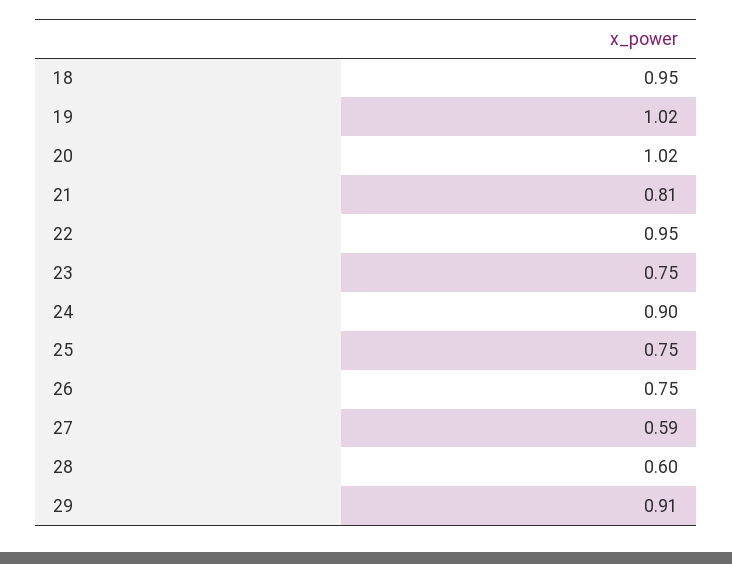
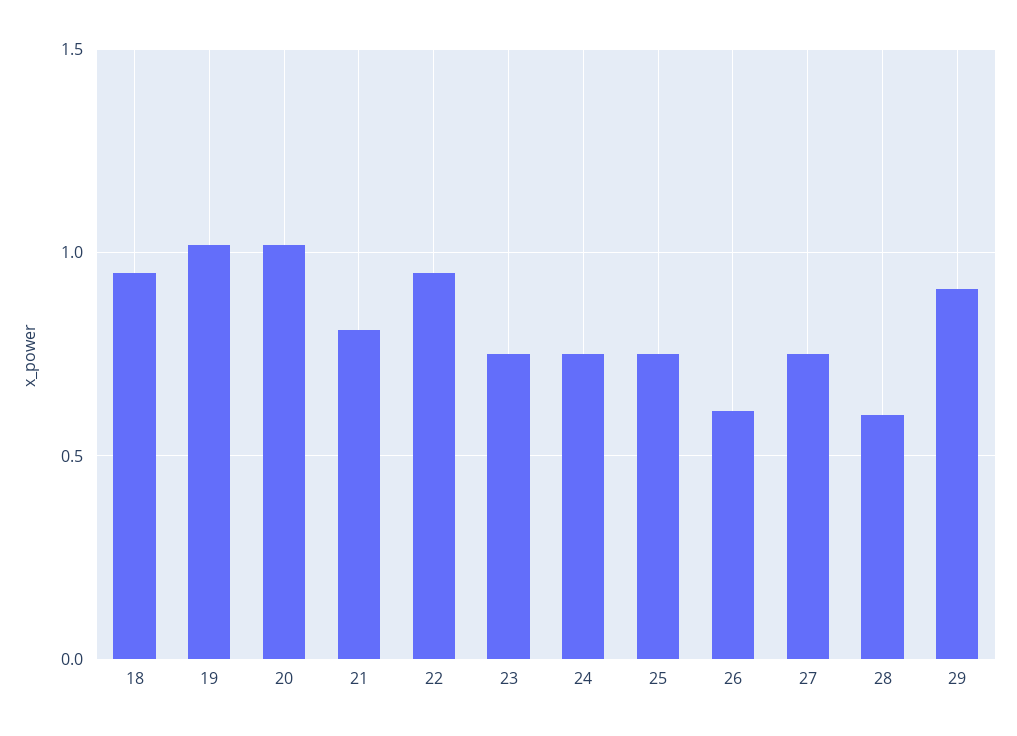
24: 0.9 -> 0.75
26: 0.75 -> 0.6
27: 0.59 -> 0.75

